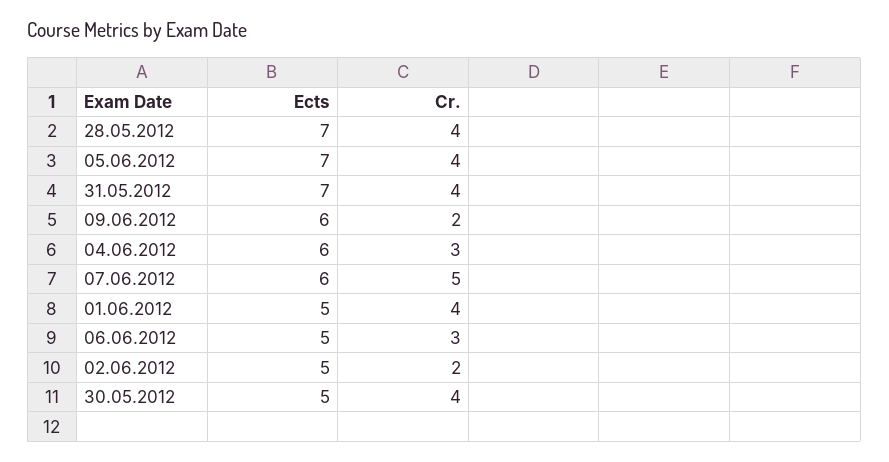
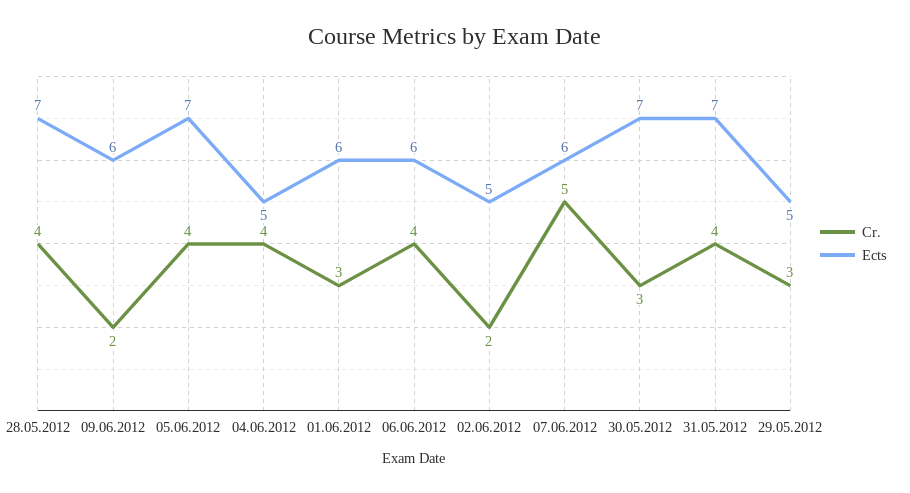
Ects, 04.06.2012: 6 -> 5
Cr., 04.06.2012: 3 -> 4
Ects, 01.06.2012: 5 -> 6
Cr., 01.06.2012: 4 -> 3
Ects, 06.06.2012: 5 -> 6
Cr., 06.06.2012: 3 -> 4
Ects, 30.05.2012: 5 -> 7
Cr., 30.05.2012: 4 -> 3
Cr., 29.05.2012: none -> 3
Ects, 29.05.2012: none -> 5

